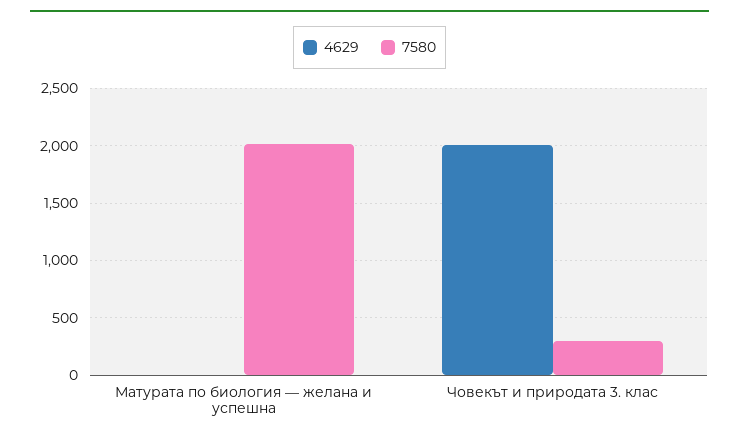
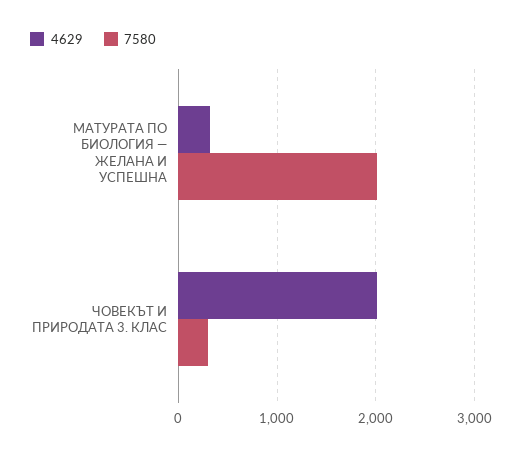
4629, Матурата по биология — желана и успешна: 0 -> 300

